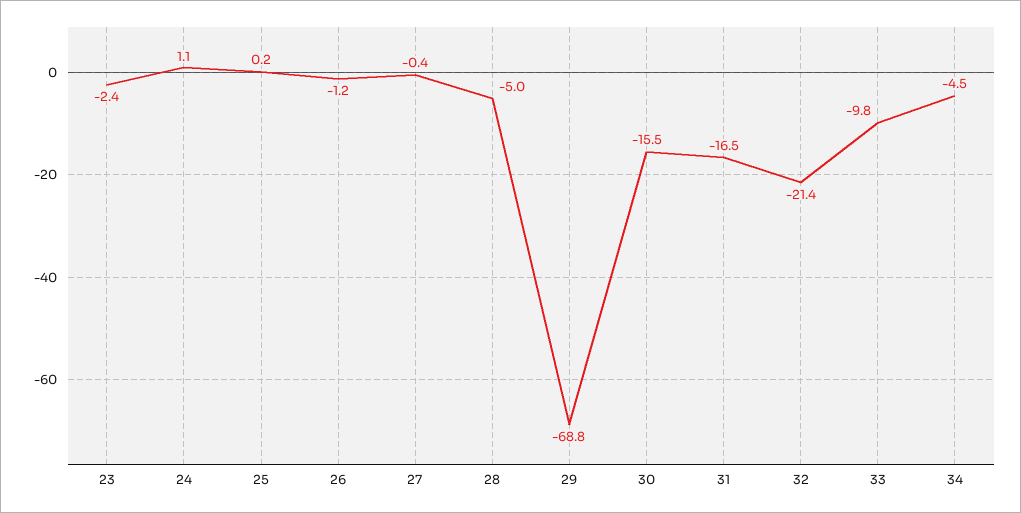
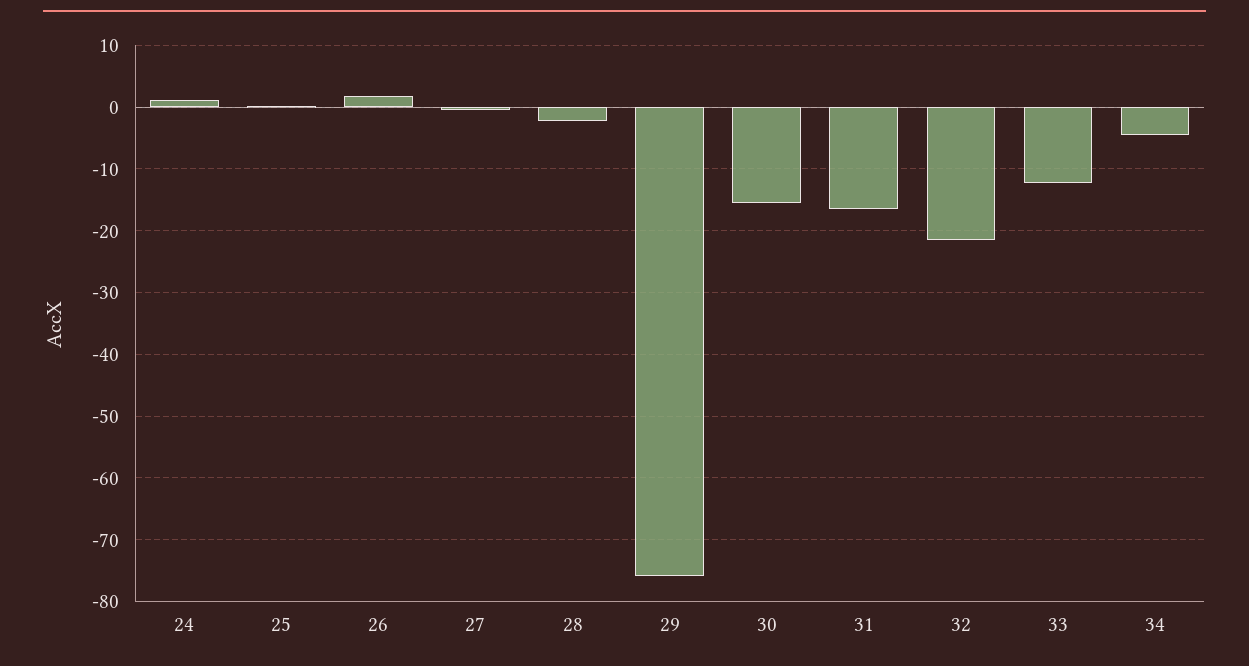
23: -2.4 -> none
26: -1.2 -> 2
28: -5 -> -2
29: -68.8 -> -76
33: -9.8 -> -12

